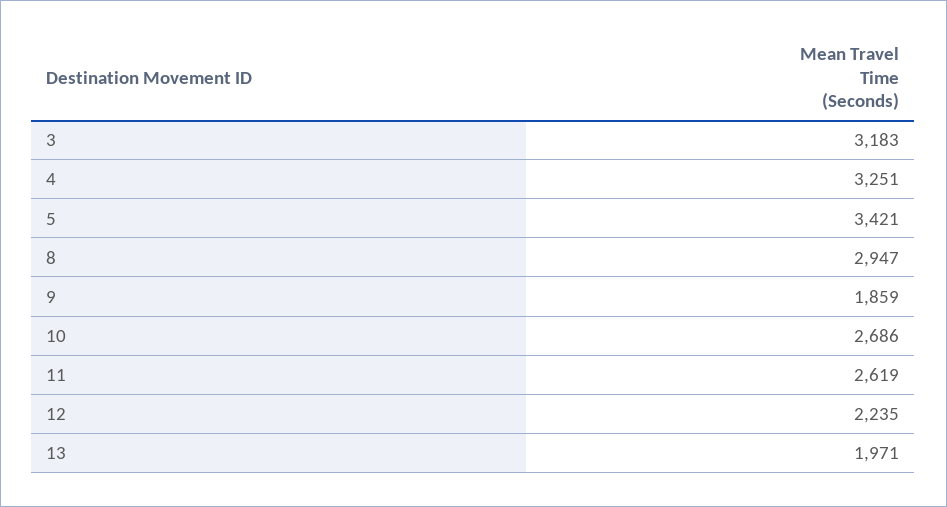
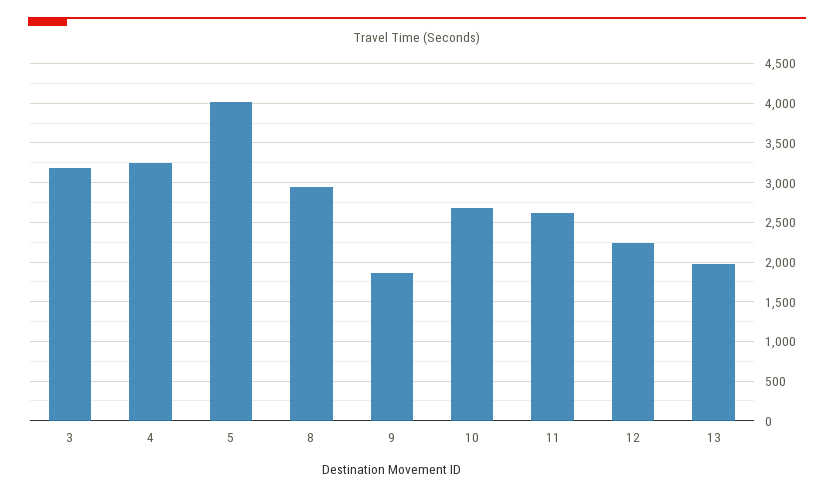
5: 3421 -> 4000

